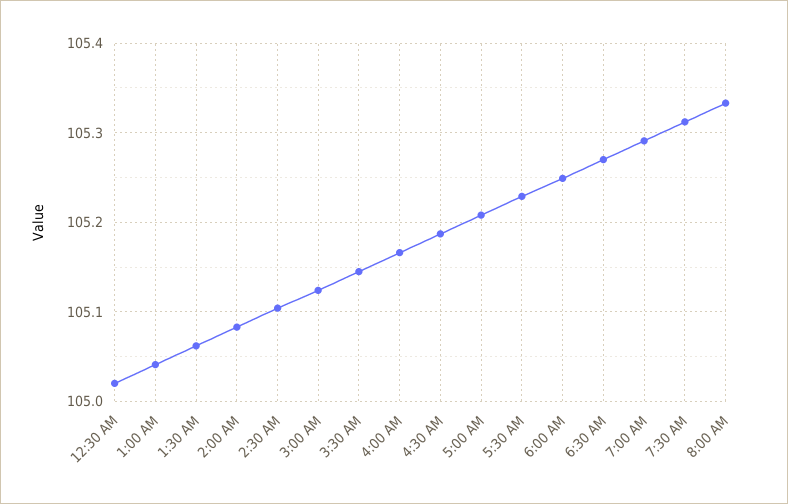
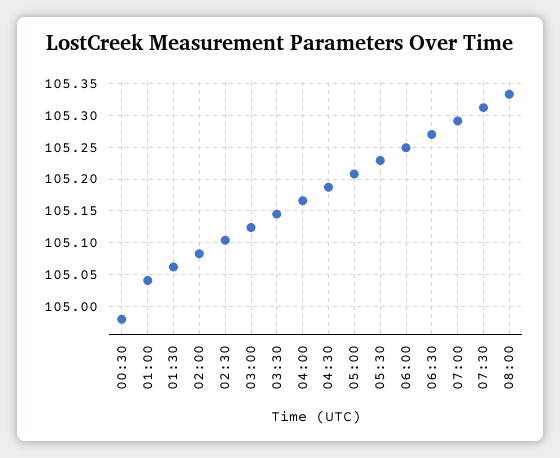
12:30 AM: 105.02 -> 104.98

